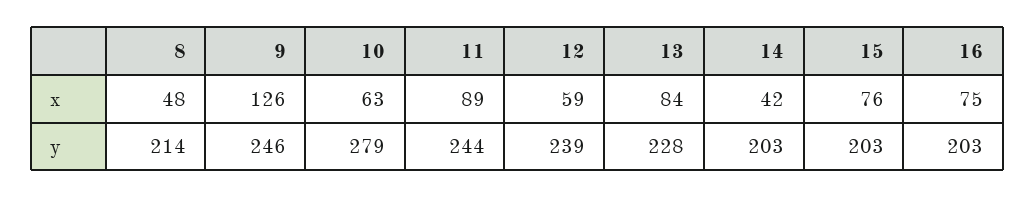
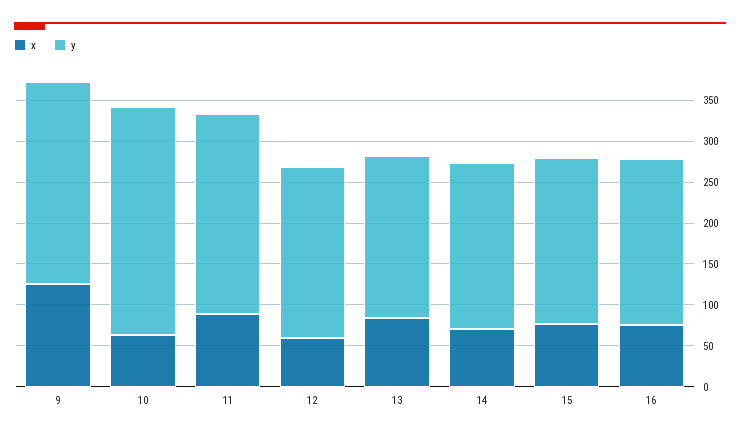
x, 8: 48 -> none
x, 14: 42 -> 70
y, 8: 214 -> none
y, 12: 239 -> 210
y, 13: 228 -> 200

